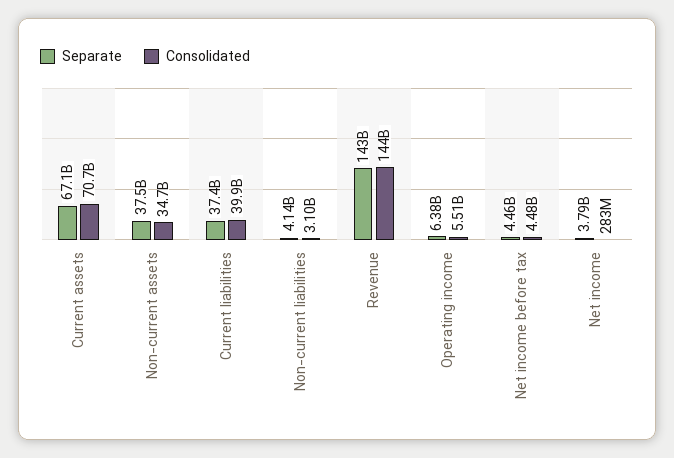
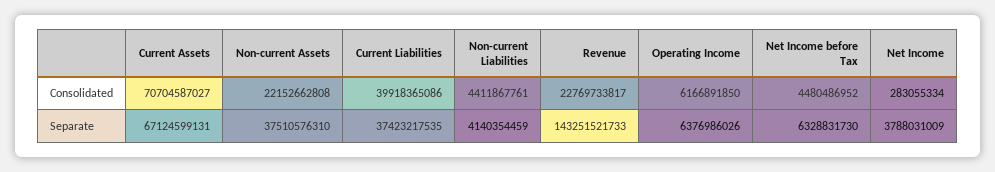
Consolidated, Non-current assets: 34700000000 -> 22152662808
Consolidated, Non-current liabilities: 3100000000 -> 4411867761
Consolidated, Revenue: 144000000000 -> 22769733817
Consolidated, Operating income: 5510000000 -> 6166891850
Separate, Net income before tax: 4460000000 -> 6328831730

